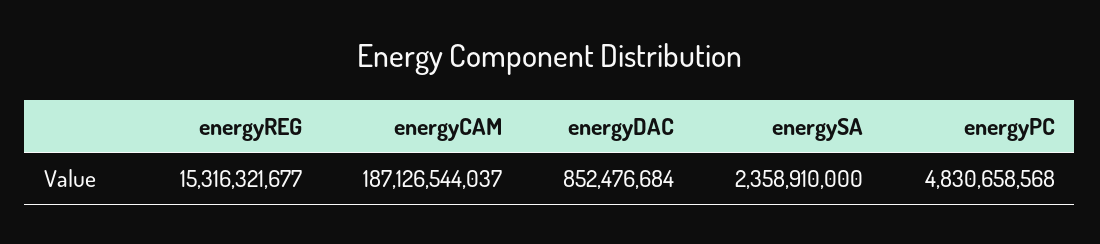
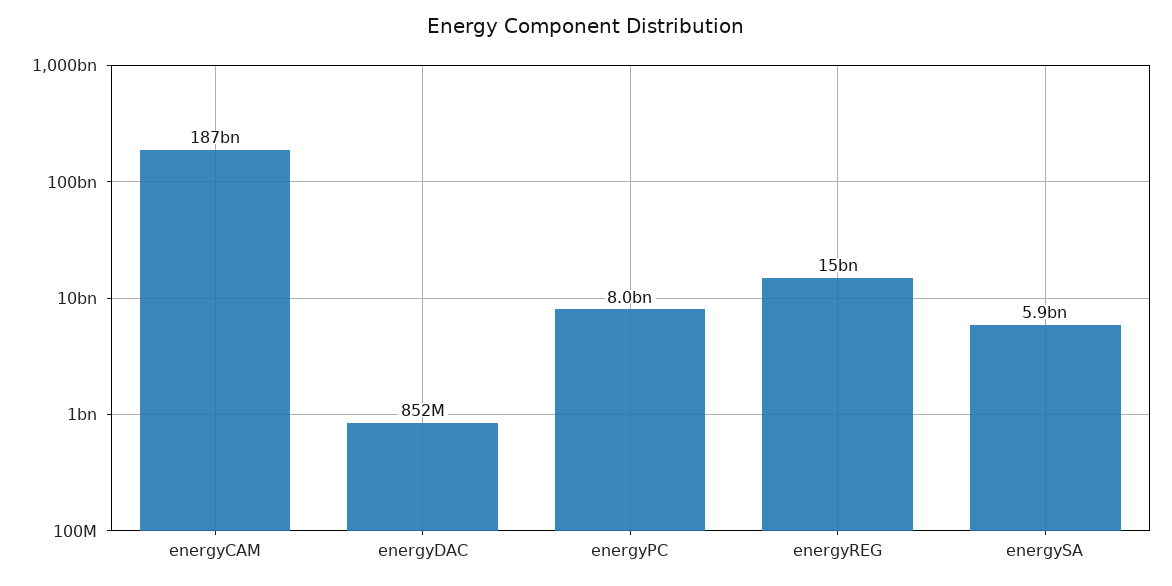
energySA: 2358910000 -> 5900000000
energyPC: 4830658568 -> 8000000000

